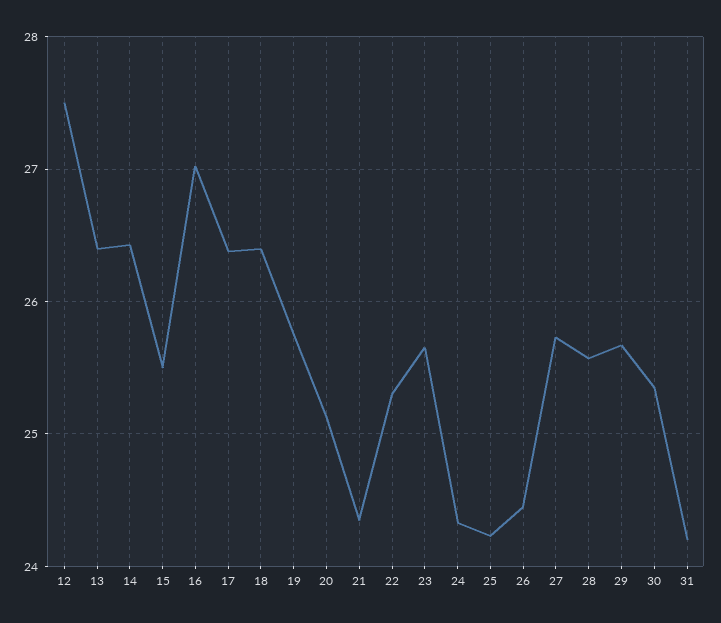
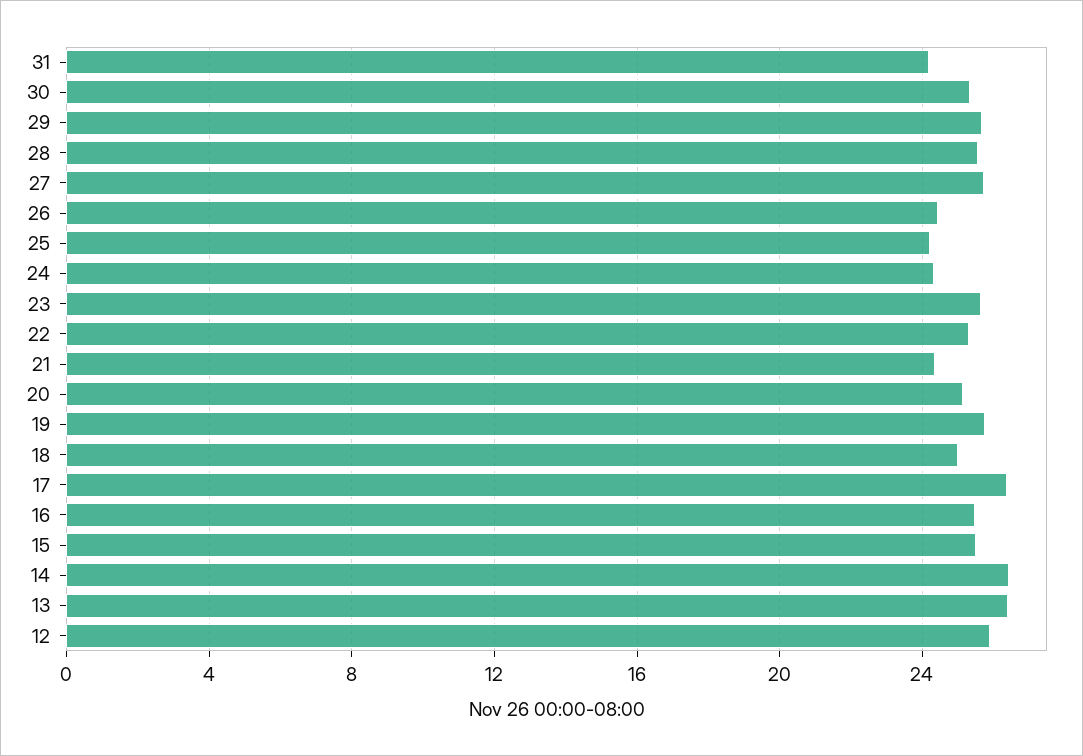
12: 27.5 -> 26
16: 27 -> 25.5
18: 26.4 -> 25

